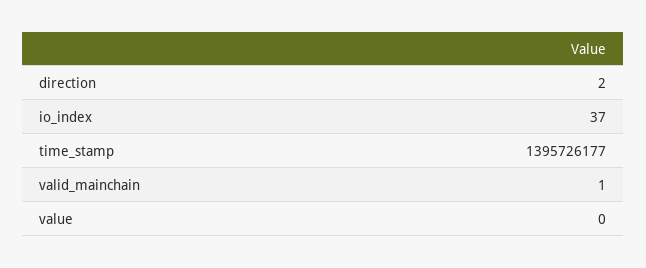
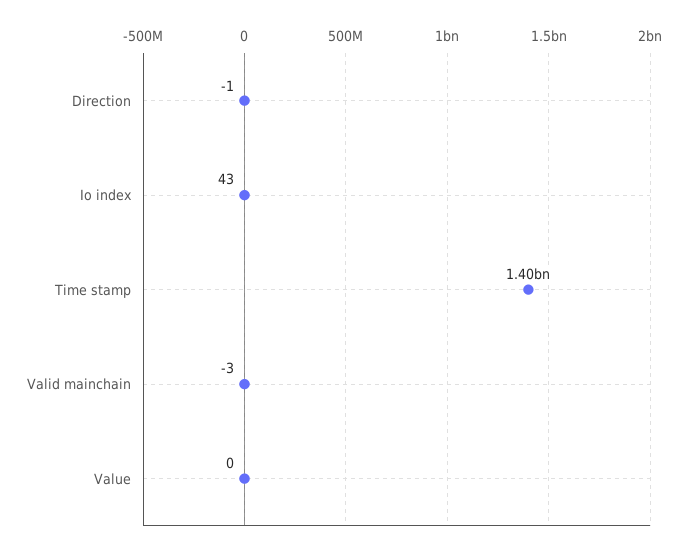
direction: 2 -> -1
io_index: 37 -> 43
valid_mainchain: 1 -> -3

